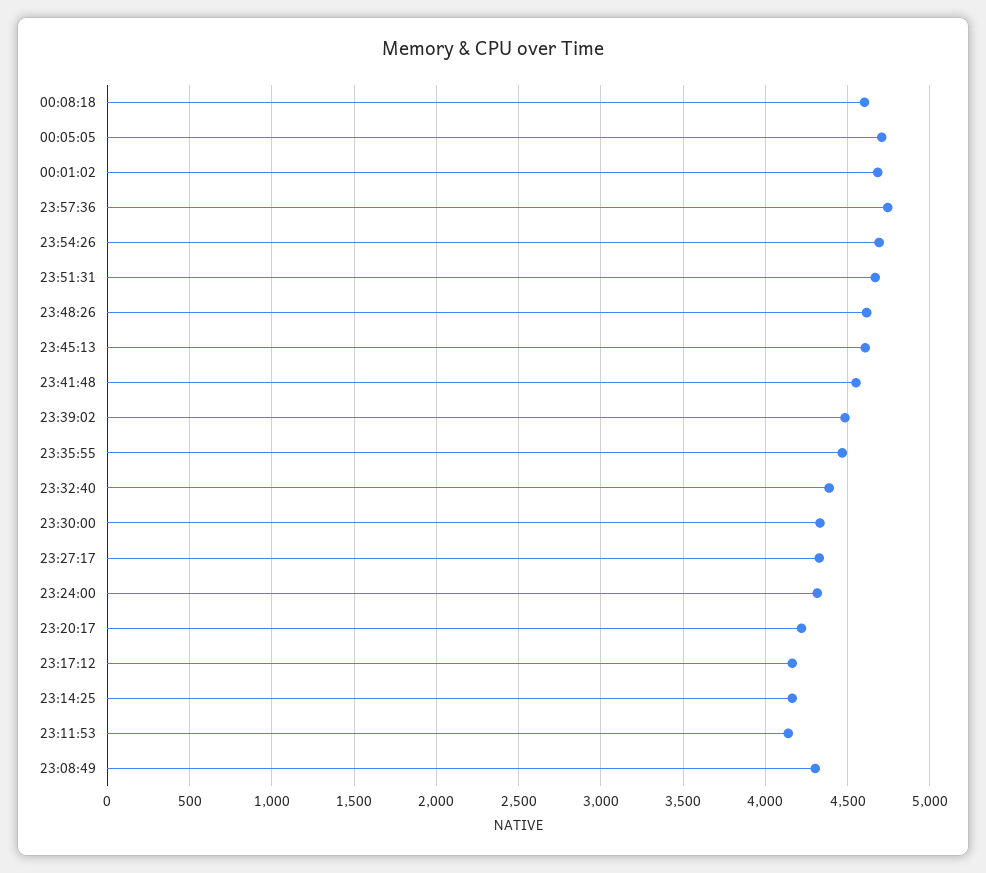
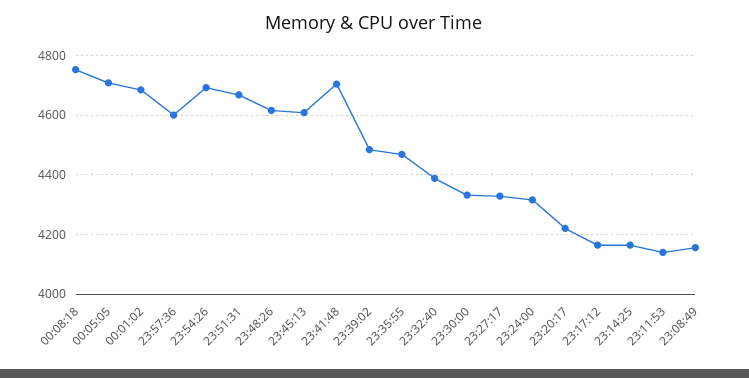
00:08:18: 4600 -> 4750
23:57:36: 4750 -> 4600
23:41:48: 4550 -> 4700
23:08:49: 4300 -> 4150

